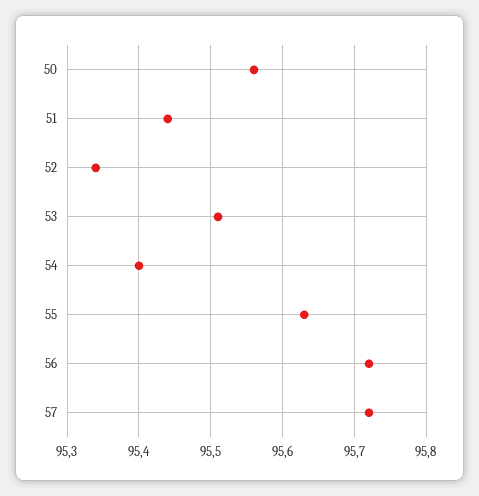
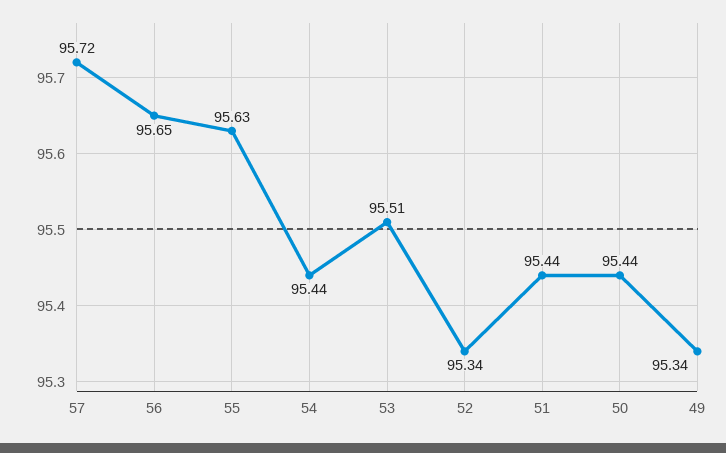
50: 95.56 -> 95.44
54: 95.4 -> 95.44
56: 95.72 -> 95.65
49: none -> 95.34

